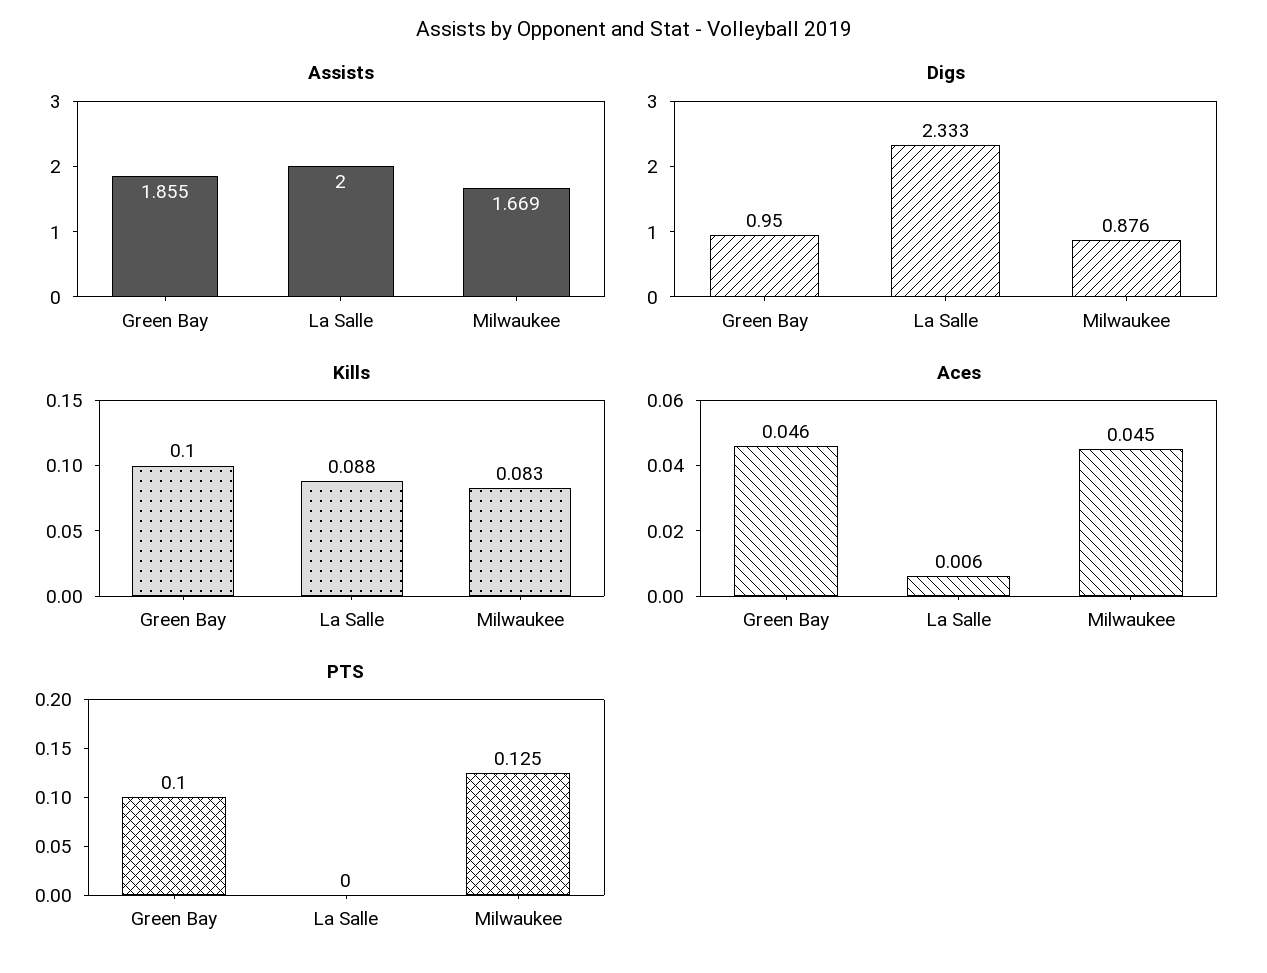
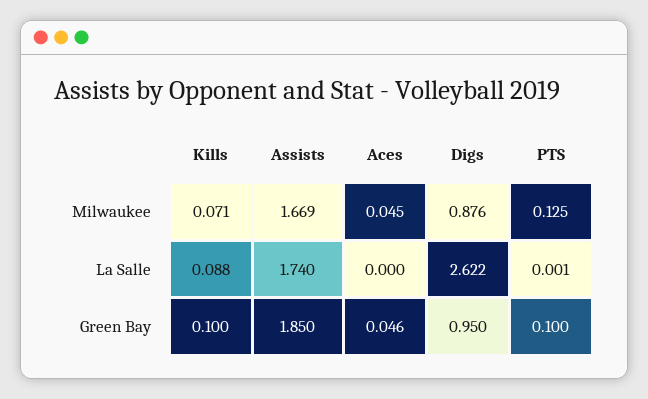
Assists, Green Bay: 1.855 -> 1.85
Assists, La Salle: 2 -> 1.74
Digs, La Salle: 2.333 -> 2.622
Kills, Milwaukee: 0.083 -> 0.071
Aces, La Salle: 0.006 -> 0
PTS, La Salle: 0 -> 0.001

